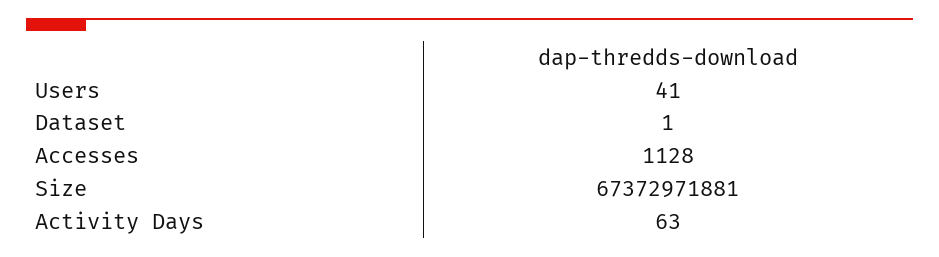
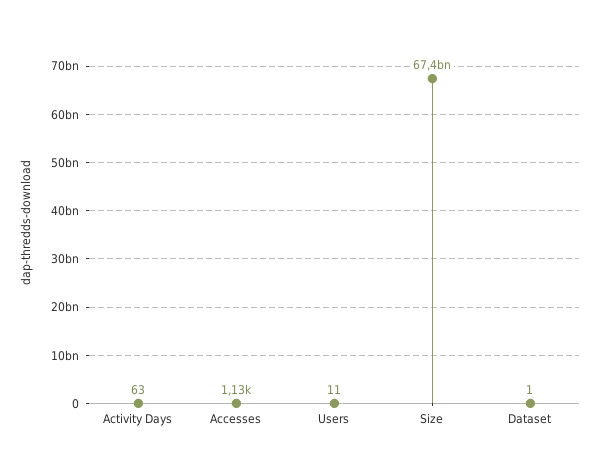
Users: 41 -> 11

